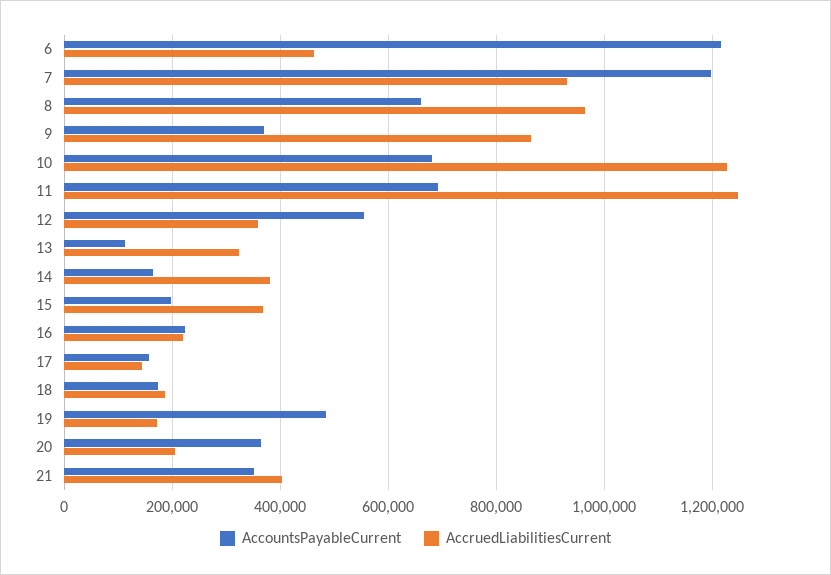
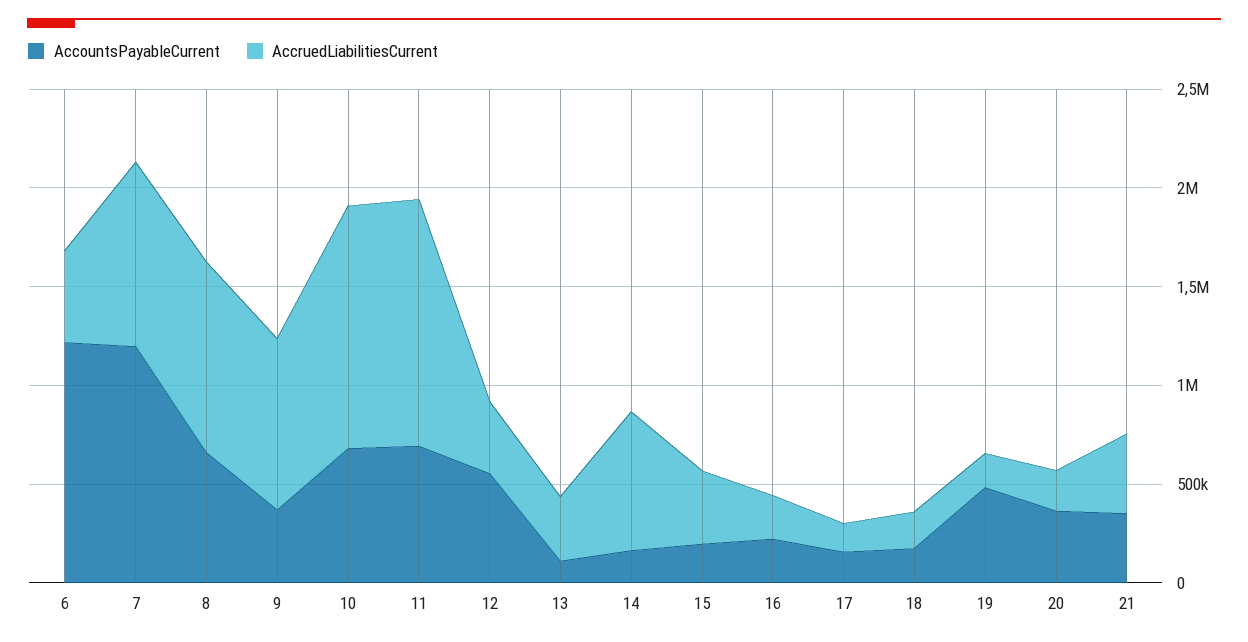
AccruedLiabilitiesCurrent, 14: 380000 -> 700000

